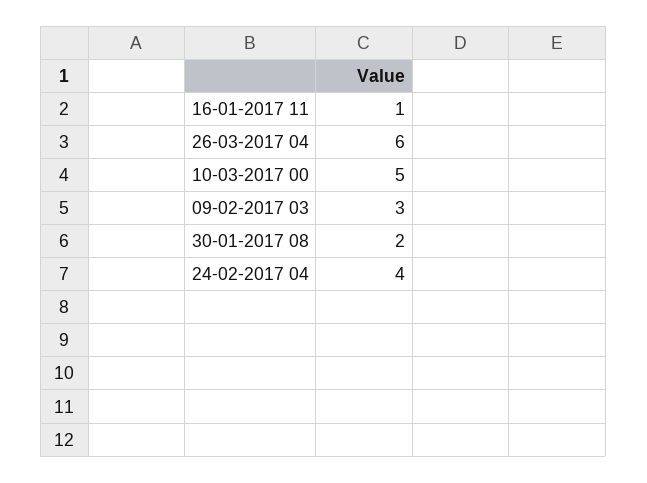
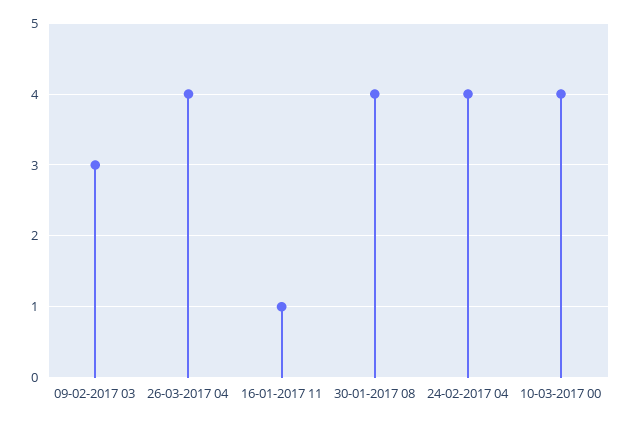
26-03-2017 04: 6 -> 4
10-03-2017 00: 5 -> 4
30-01-2017 08: 2 -> 4

